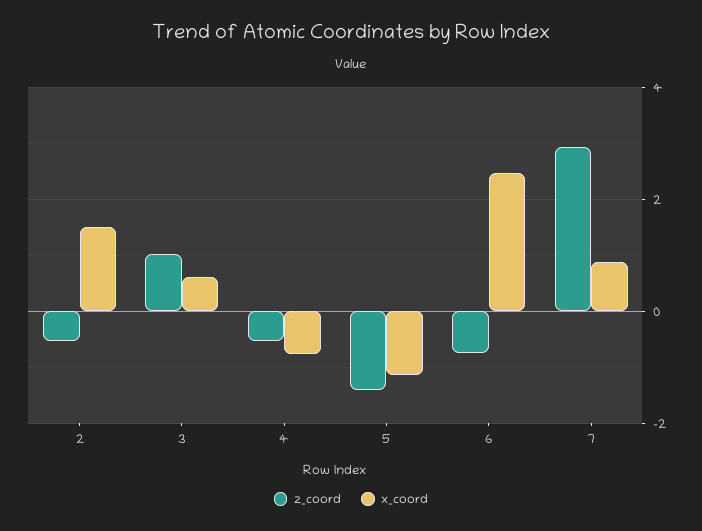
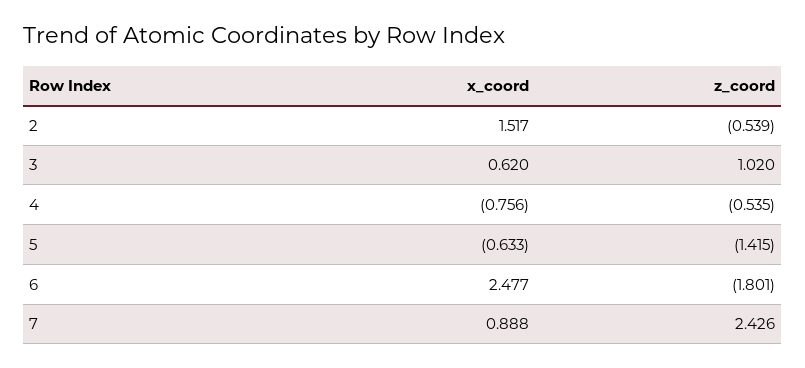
x_coord, 5: -1.2 -> -0.633
z_coord, 6: -0.8 -> -1.801
z_coord, 7: 3 -> 2.426

